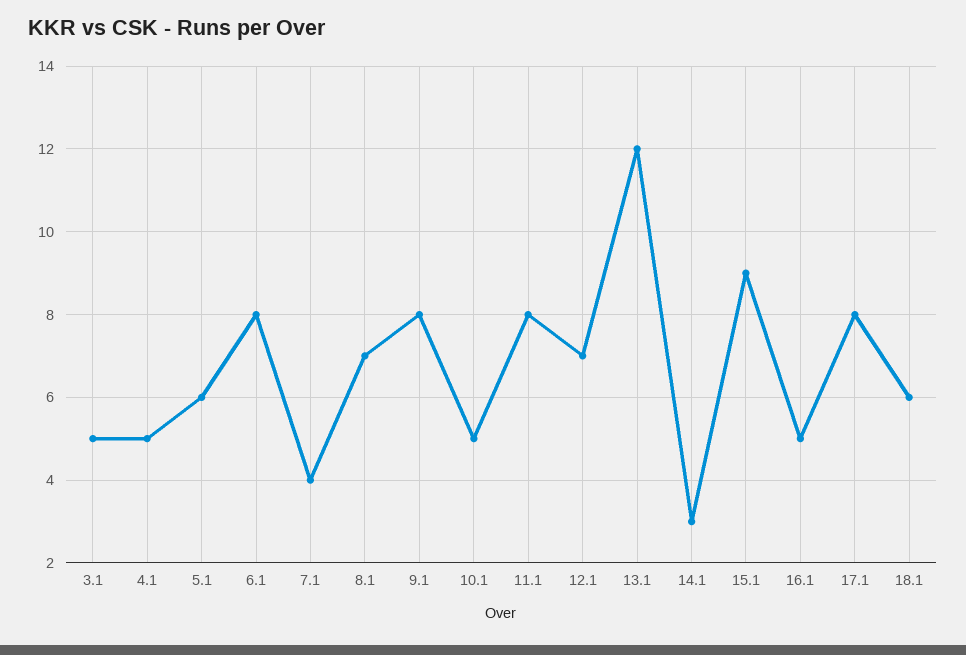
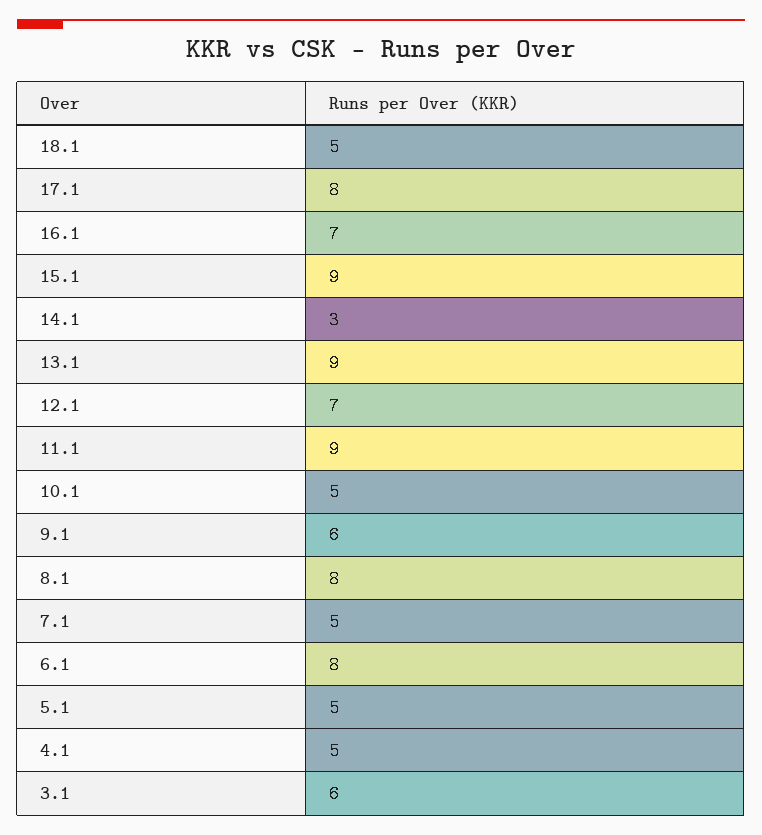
3.1: 5 -> 6
5.1: 6 -> 5
7.1: 4 -> 5
8.1: 7 -> 8
9.1: 8 -> 6
11.1: 8 -> 9
13.1: 12 -> 9
16.1: 5 -> 7
18.1: 6 -> 5

